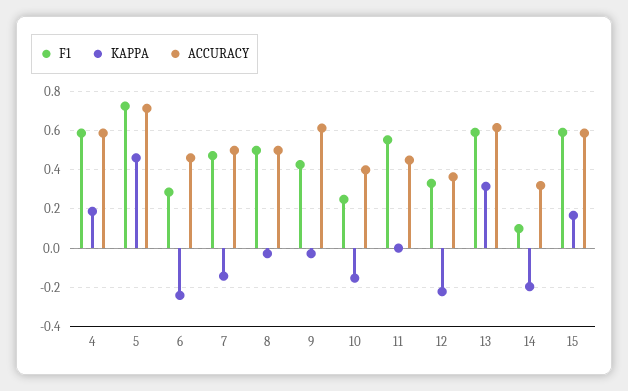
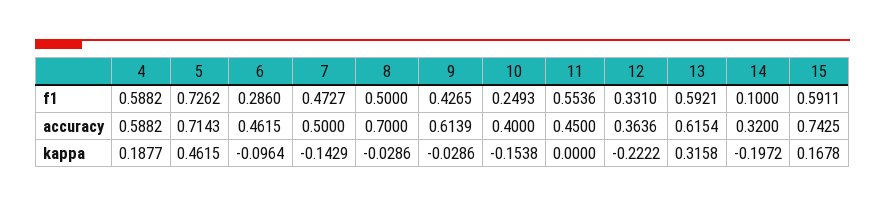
KAPPA, 6: -0.25 -> -0.0964
ACCURACY, 8: 0.5 -> 0.7
ACCURACY, 15: 0.6 -> 0.7425

